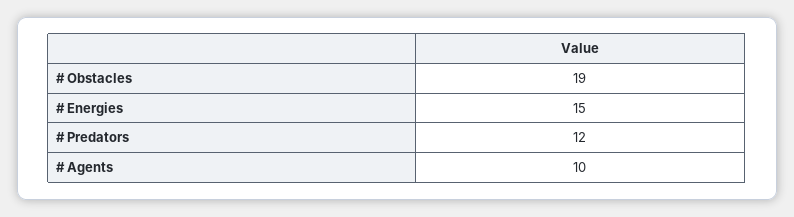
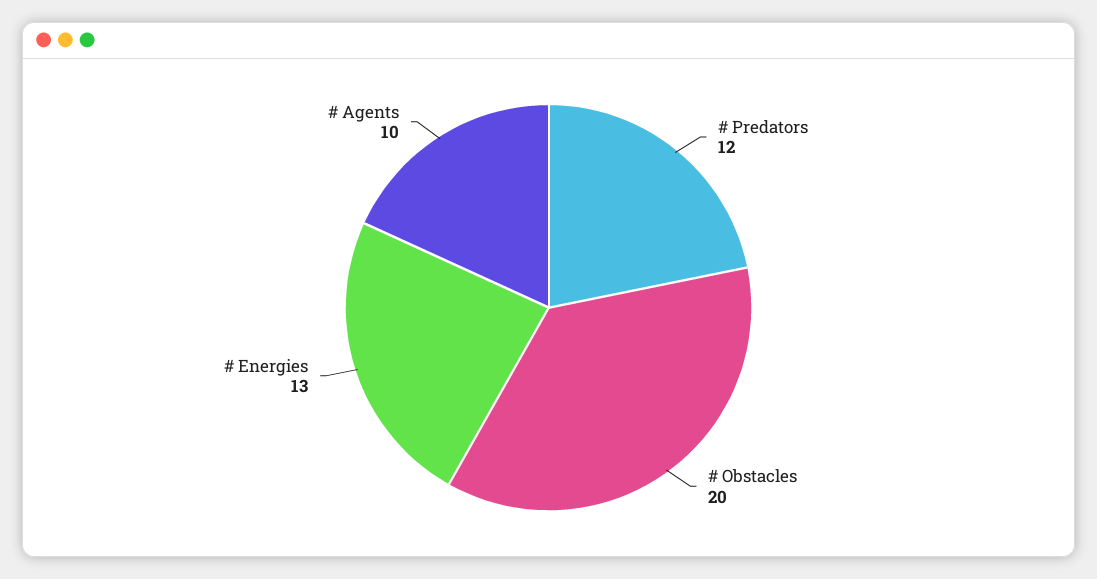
# Obstacles: 19 -> 20
# Energies: 15 -> 13

